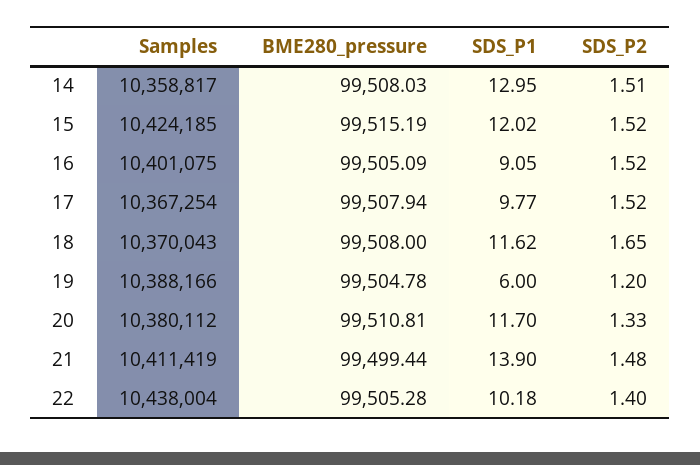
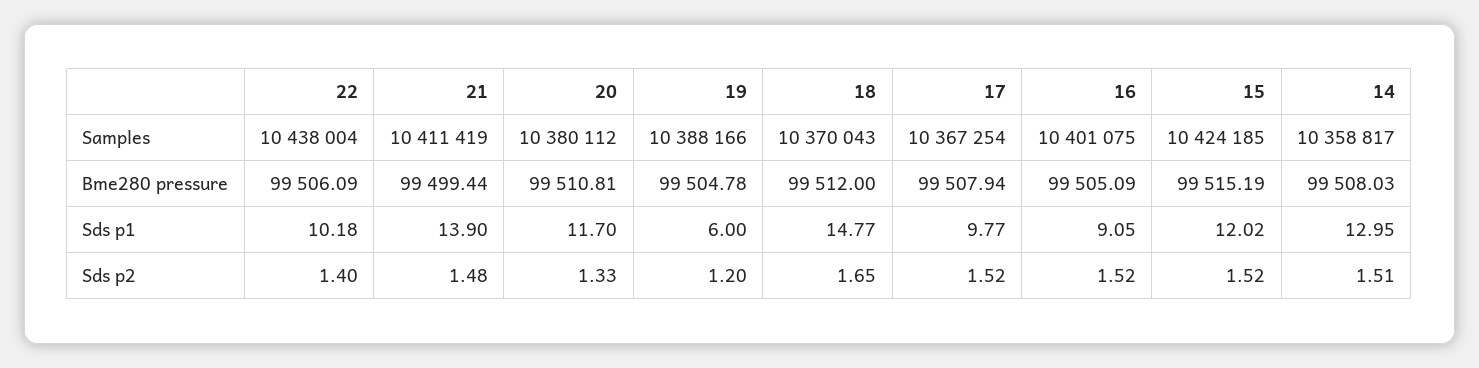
BME280_pressure, 18: 99508 -> 99512
SDS_P1, 18: 11.62 -> 14.77
BME280_pressure, 22: 99505.28 -> 99506.09

